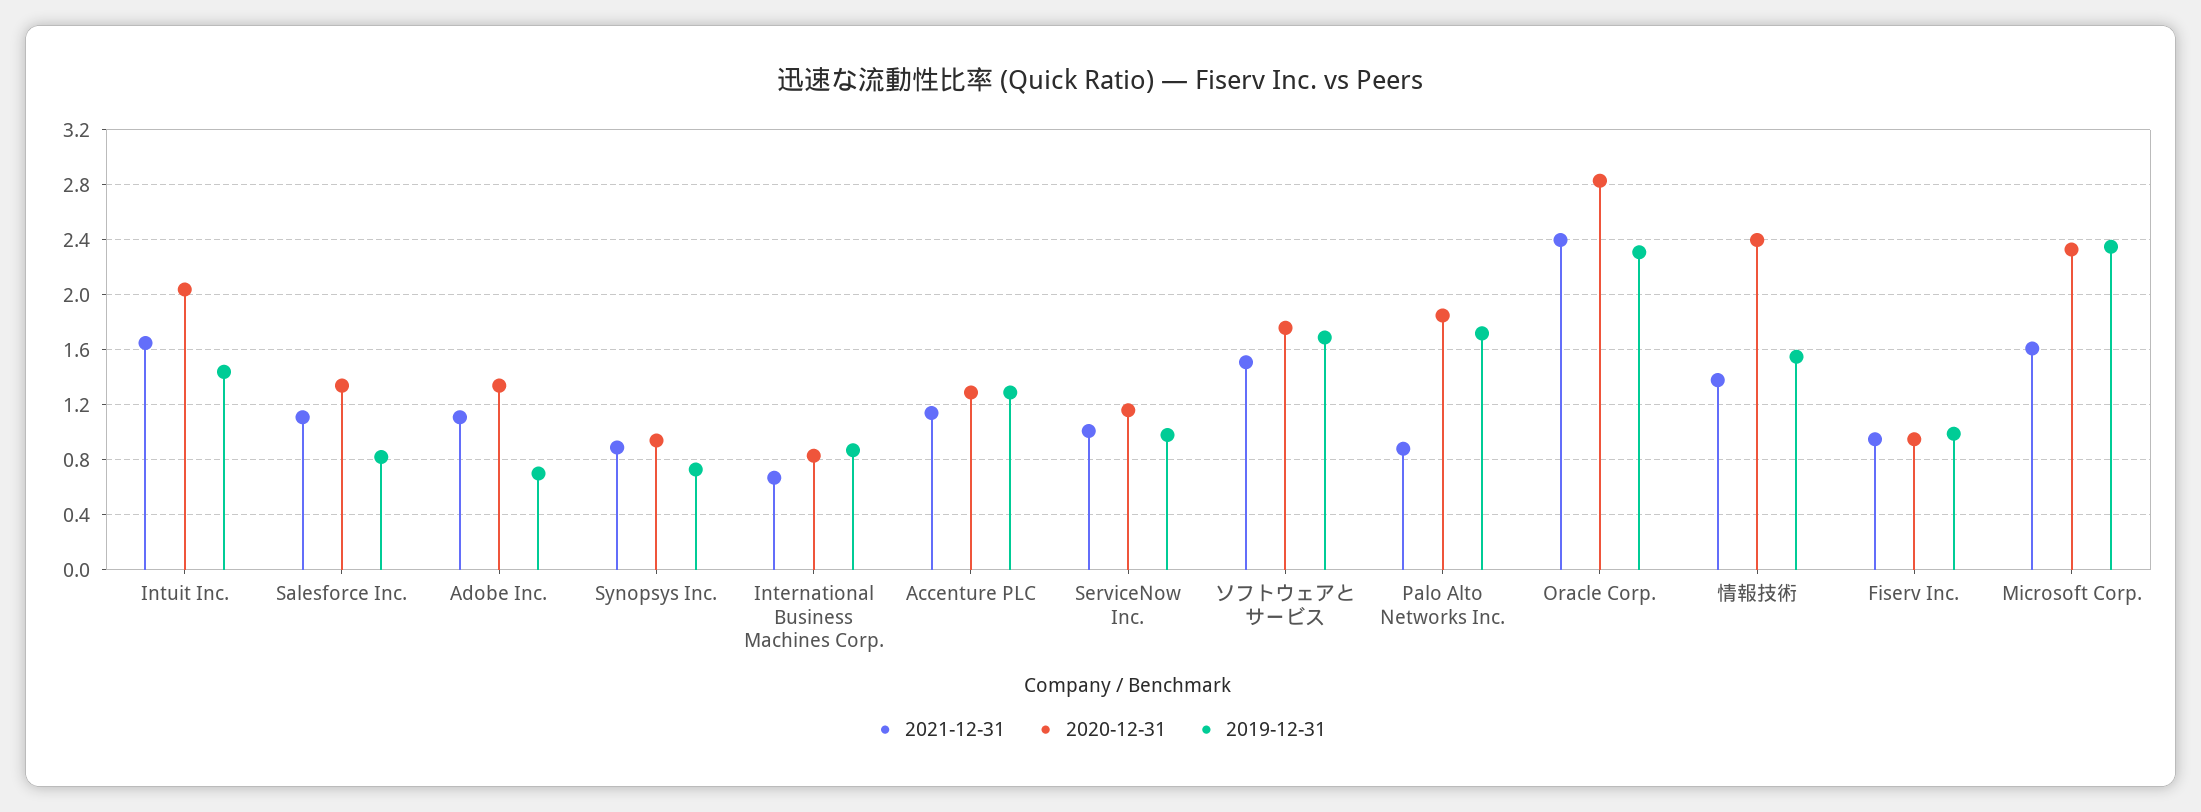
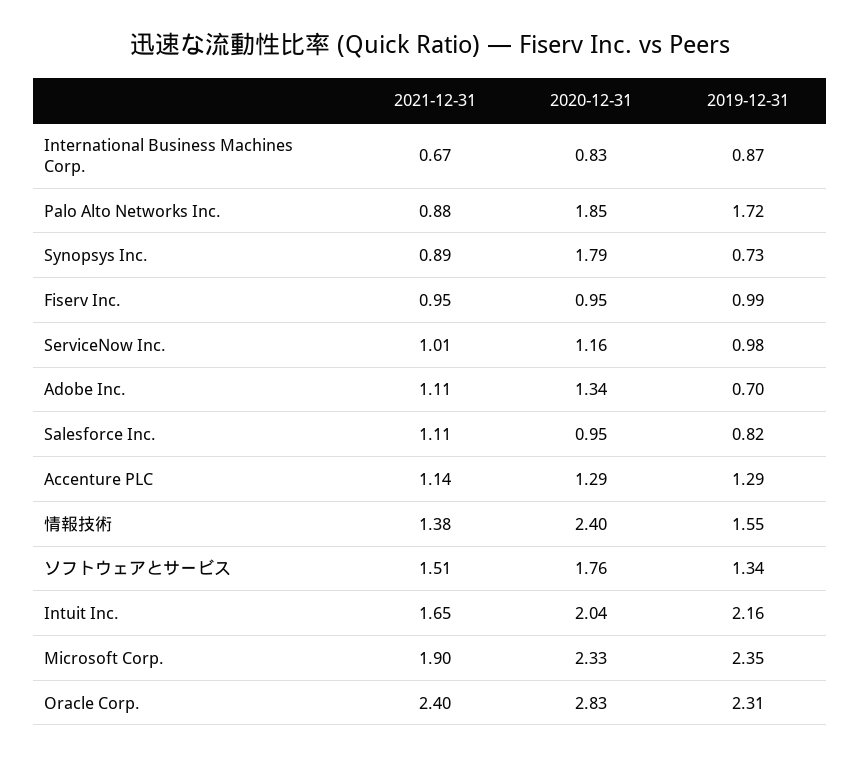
2019-12-31, Intuit Inc.: 1.45 -> 2.16
2020-12-31, Salesforce Inc.: 1.35 -> 0.95
2020-12-31, Synopsys Inc.: 0.95 -> 1.79
2019-12-31, ソフトウェアとサービス: 1.7 -> 1.34
2021-12-31, Microsoft Corp.: 1.6 -> 1.9

